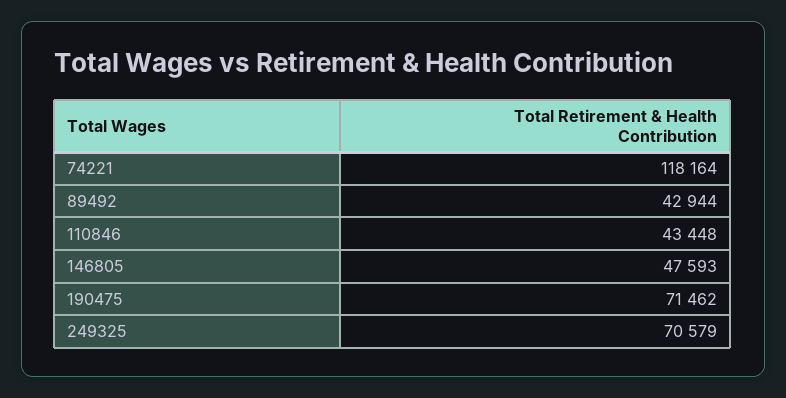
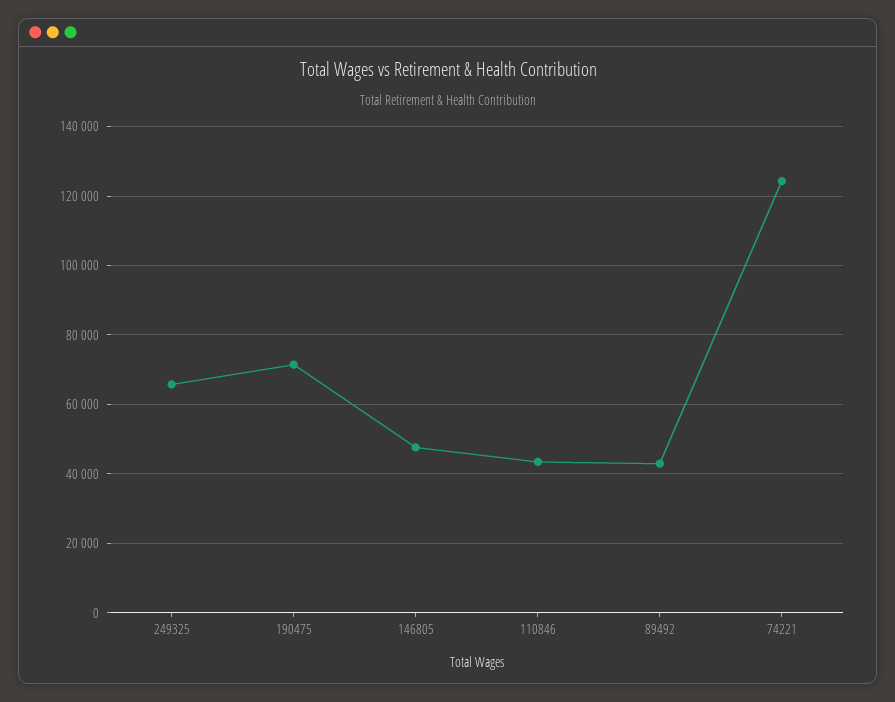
74221: 118164 -> 124000
249325: 70579 -> 66000

